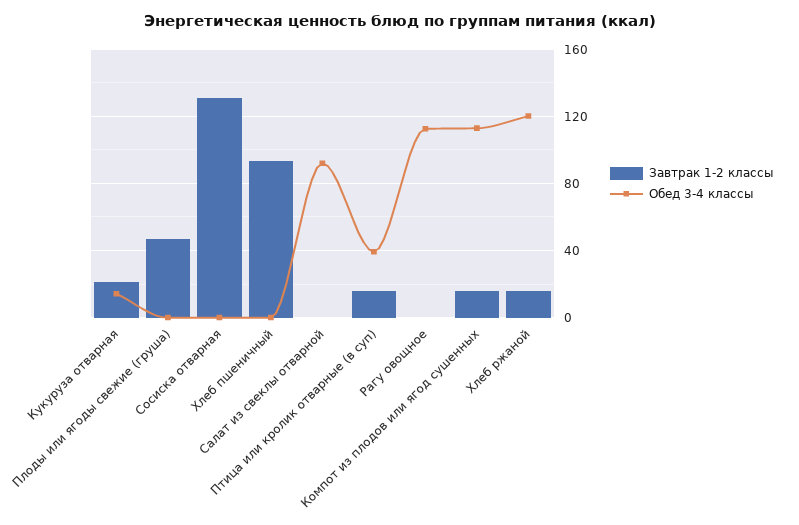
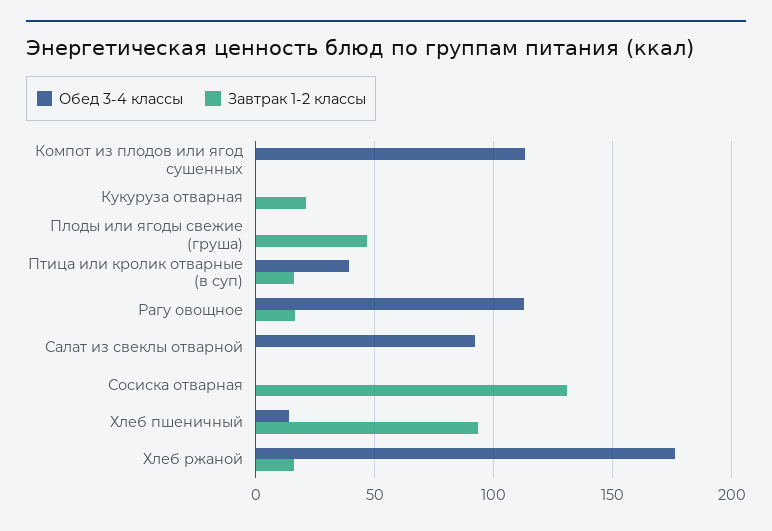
Обед 3-4 классы, Кукуруза отварная: 15 -> 0
Обед 3-4 классы, Хлеб пшеничный: 0 -> 15
Завтрак 1-2 классы, Рагу овощное: 0 -> 15
Завтрак 1-2 классы, Компот из плодов или ягод сушенных: 15 -> 0
Обед 3-4 классы, Хлеб ржаной: 120 -> 175

